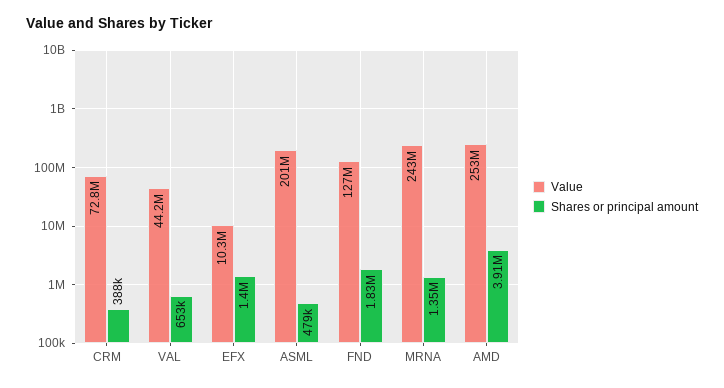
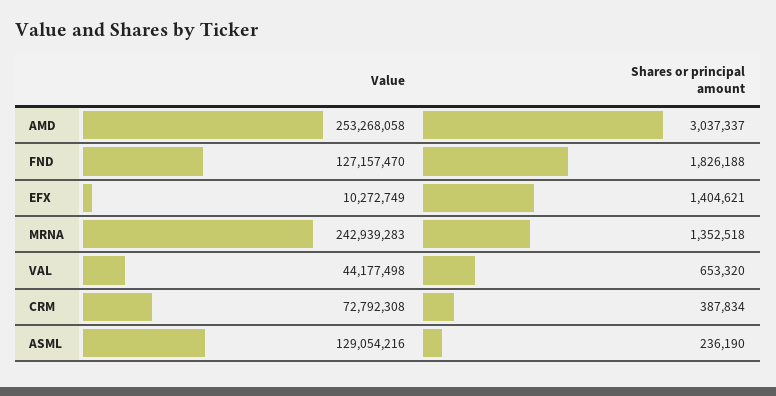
Value, ASML: 201000000 -> 129054216
Shares or principal amount, ASML: 479000 -> 236190
Shares or principal amount, AMD: 3910000 -> 3037337

